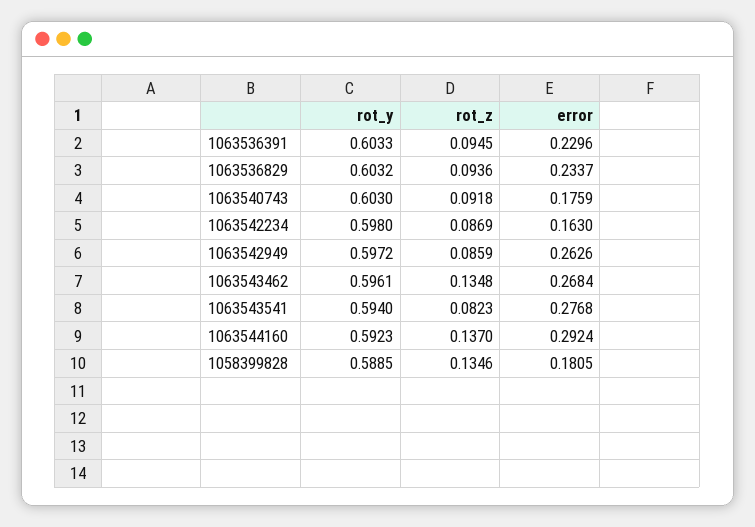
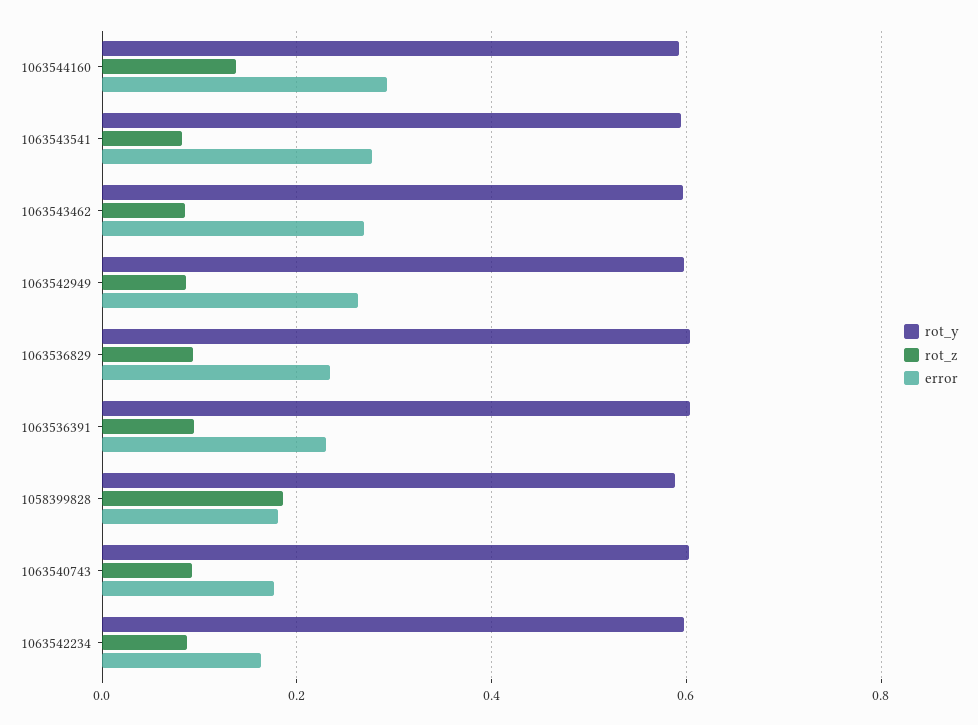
rot_z, 1063543462: 0.1348 -> 0.08
rot_z, 1058399828: 0.1346 -> 0.18

